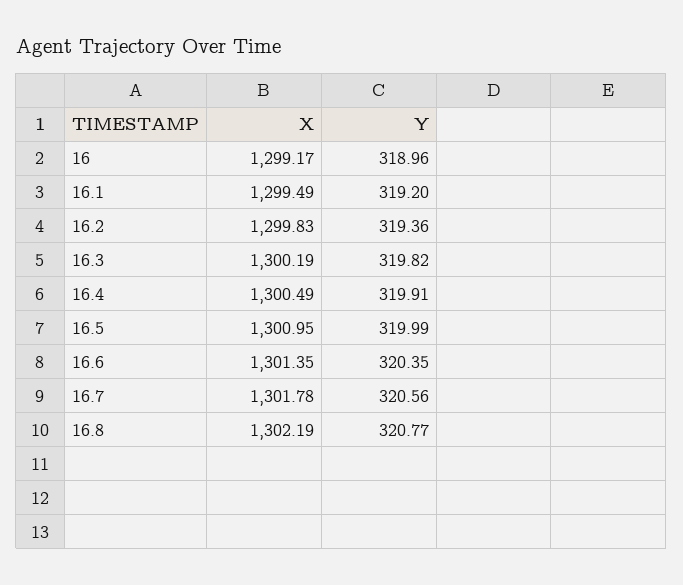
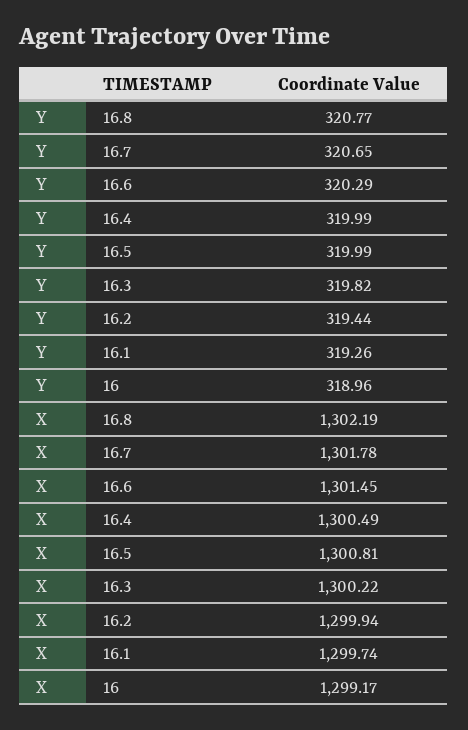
X, 16.1: 1299.49 -> 1299.74
Y, 16.1: 319.2 -> 319.26
X, 16.2: 1299.83 -> 1299.94
Y, 16.2: 319.36 -> 319.44
X, 16.3: 1300.19 -> 1300.22
Y, 16.4: 319.91 -> 319.99
X, 16.5: 1300.95 -> 1300.81
X, 16.6: 1301.35 -> 1301.45
Y, 16.6: 320.35 -> 320.29
Y, 16.7: 320.56 -> 320.65

